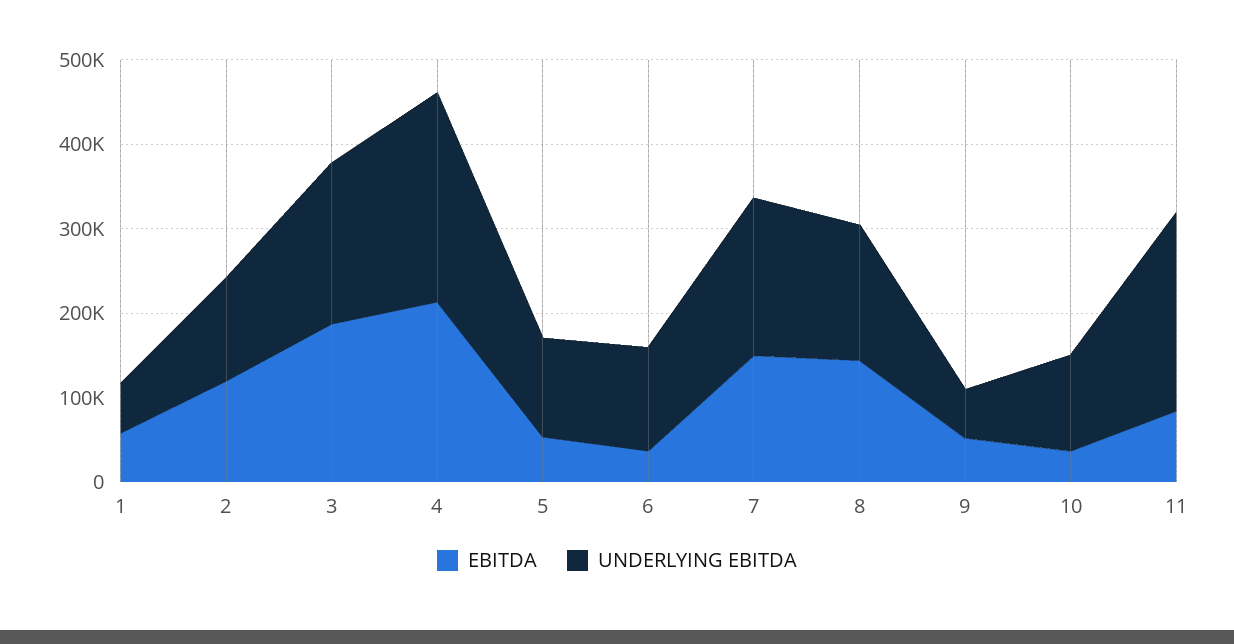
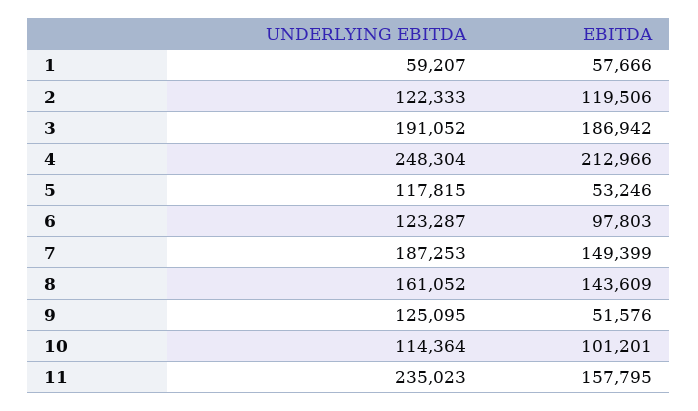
EBITDA, 6: 40000 -> 97803
UNDERLYING EBITDA, 9: 60000 -> 125095
EBITDA, 10: 40000 -> 101201
EBITDA, 11: 80000 -> 157795

